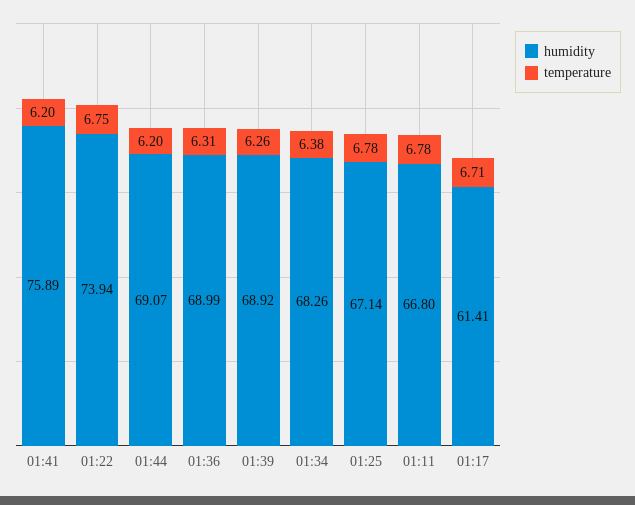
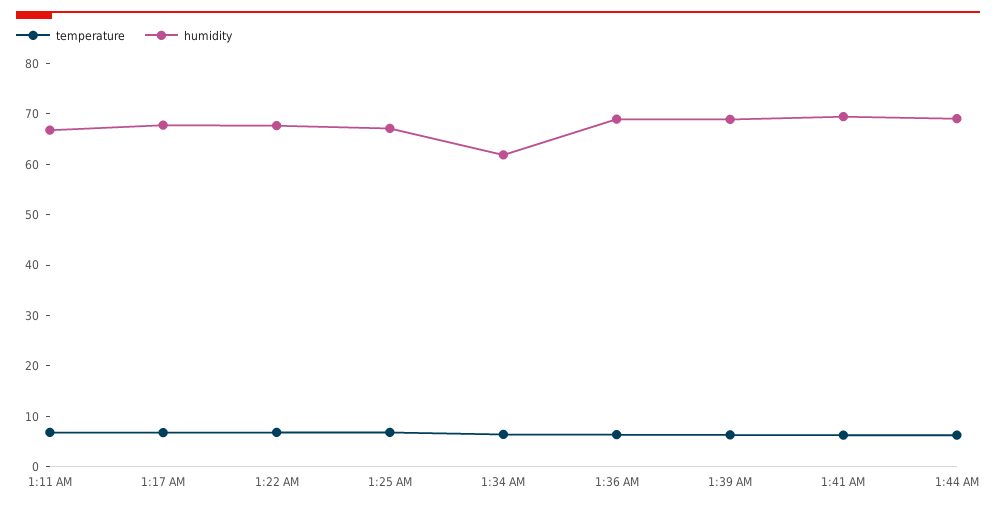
humidity, 01:41: 75.89 -> 70
humidity, 01:22: 73.94 -> 68
humidity, 01:34: 68.26 -> 62
humidity, 01:17: 61.41 -> 68

